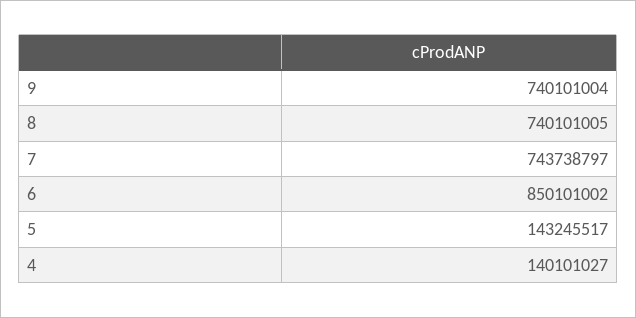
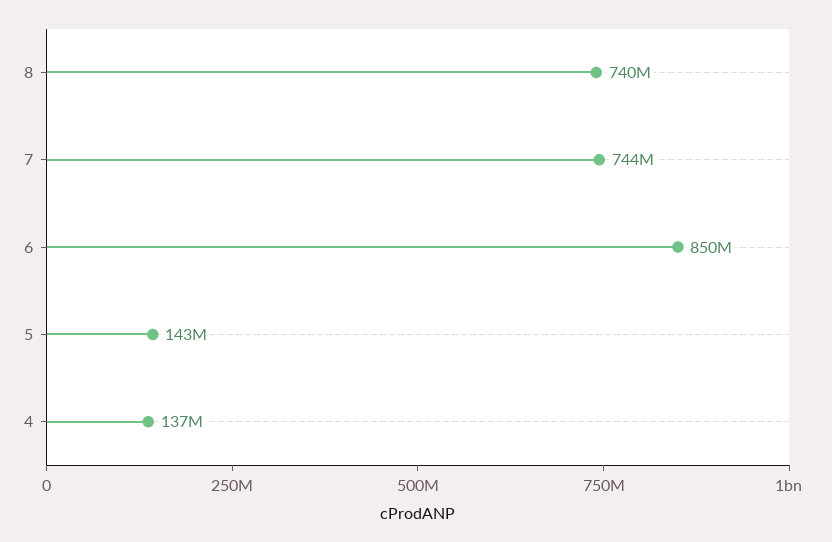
9: 740101004 -> none
4: 140101027 -> 137000000

